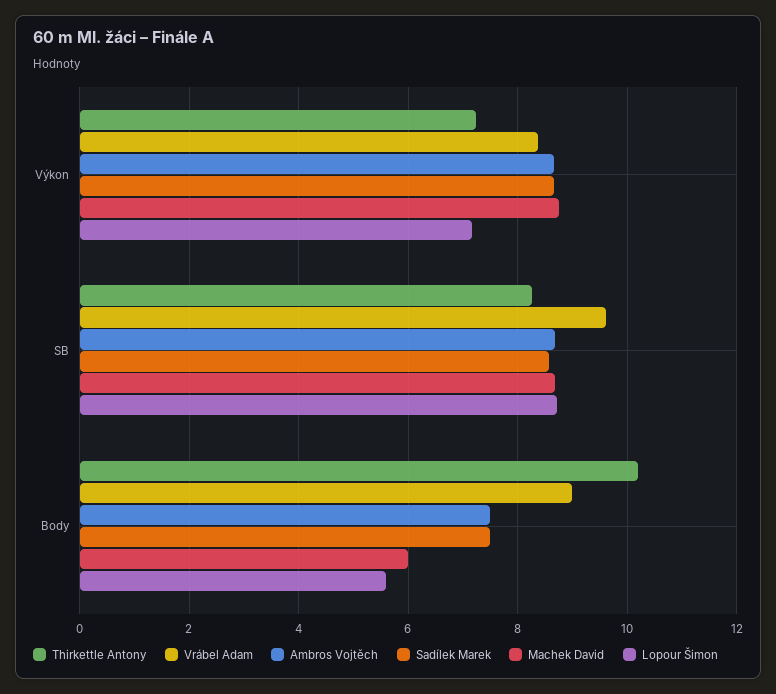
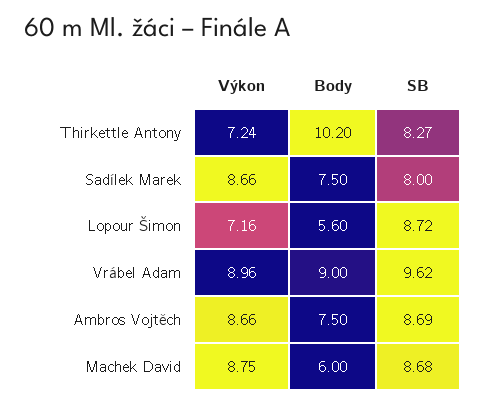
Vrábel Adam, Výkon: 8.4 -> 8.96
Sadílek Marek, SB: 8.6 -> 8

